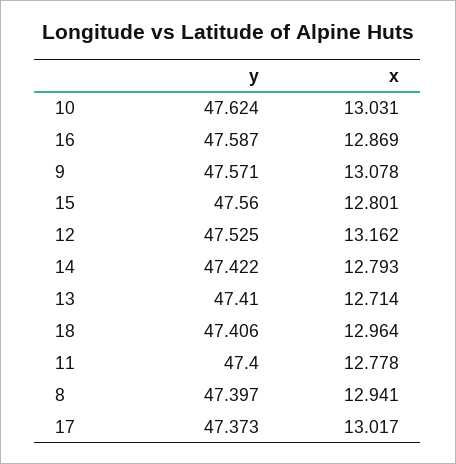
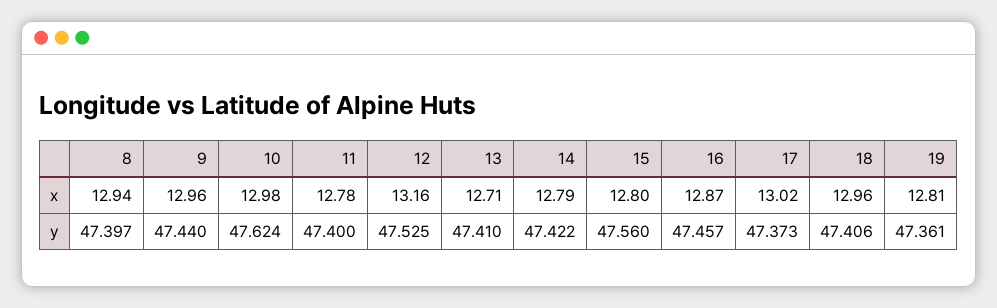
x, 10: 13.031 -> 12.98
y, 16: 47.587 -> 47.457
y, 9: 47.571 -> 47.44
x, 9: 13.078 -> 12.96
x, 19: none -> 12.81
y, 19: none -> 47.361

